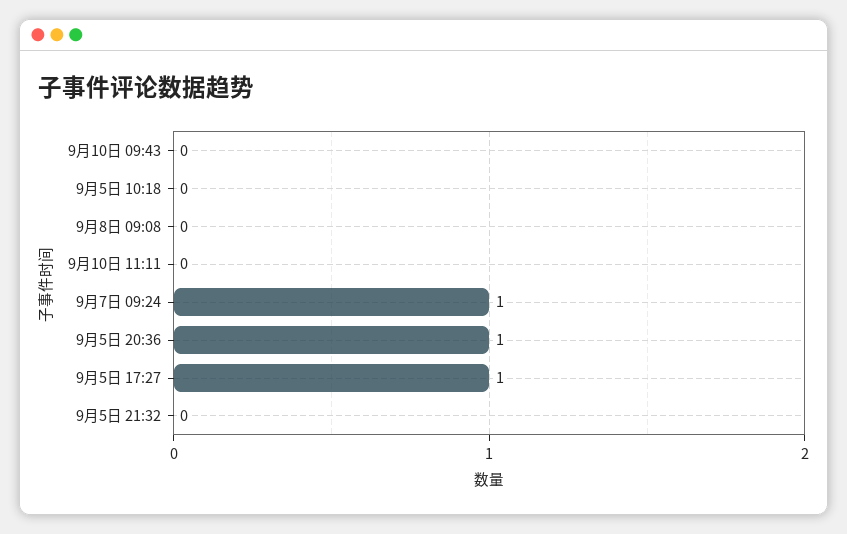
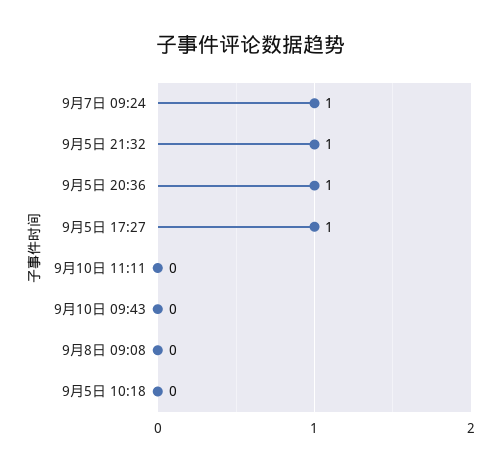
9月5日 21:32: 0 -> 1

